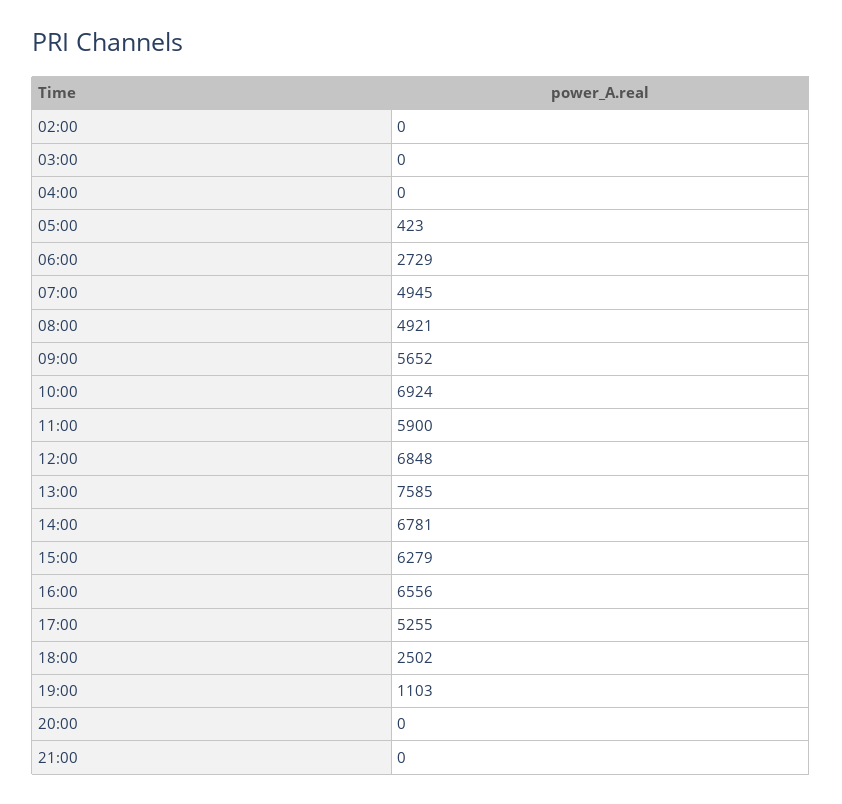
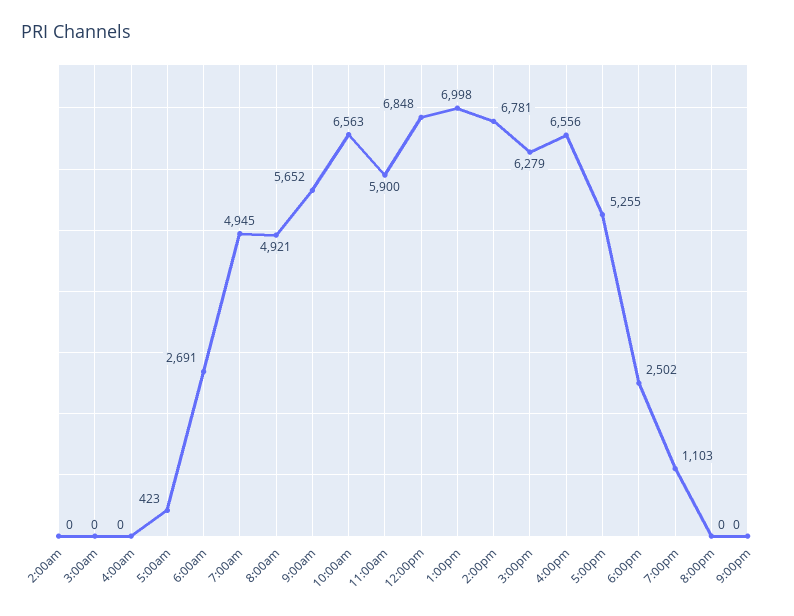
06:00: 2729 -> 2691
10:00: 6924 -> 6563
13:00: 7585 -> 6998

